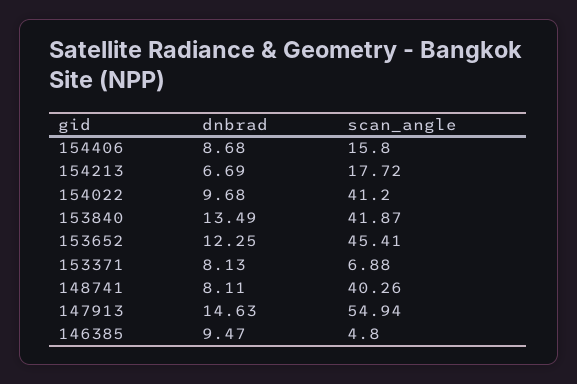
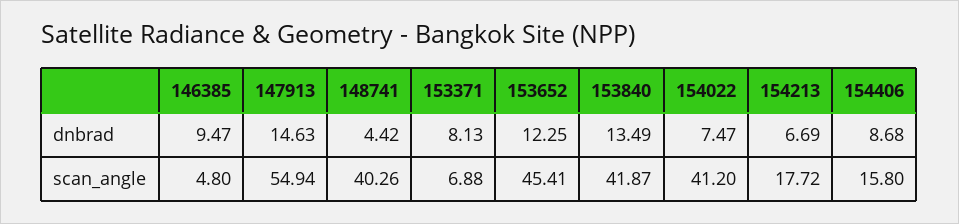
dnbrad, 154022: 9.68 -> 7.47
dnbrad, 148741: 8.11 -> 4.42

